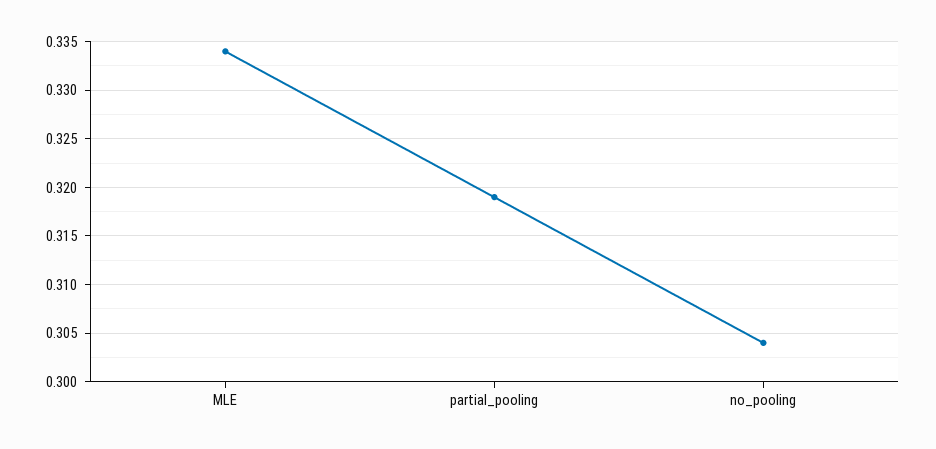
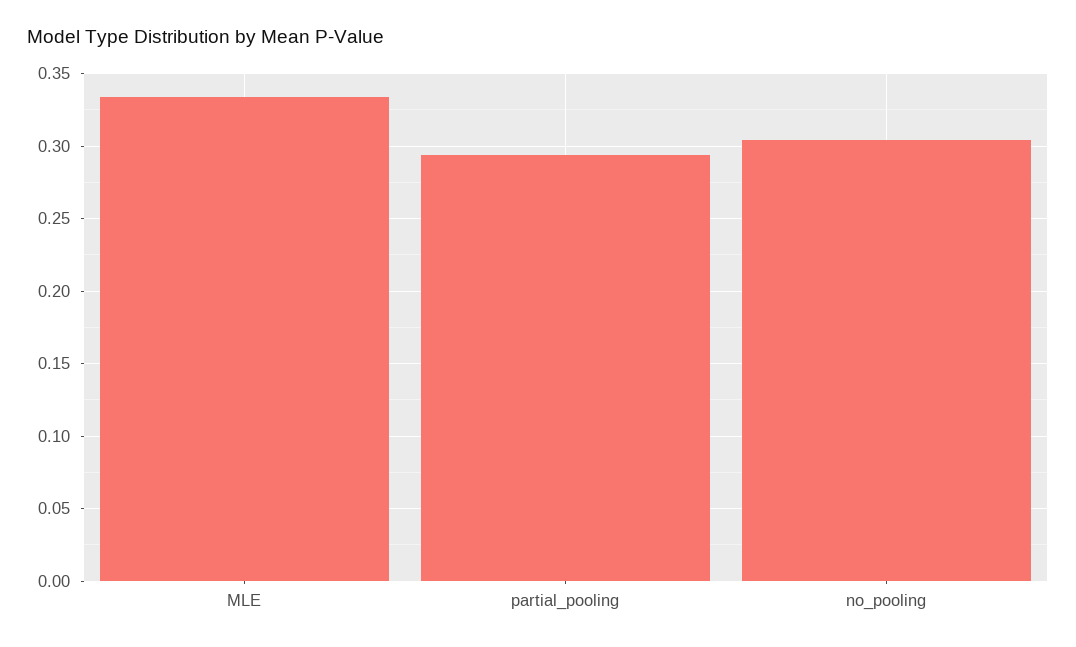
partial_pooling: 0.319 -> 0.295

